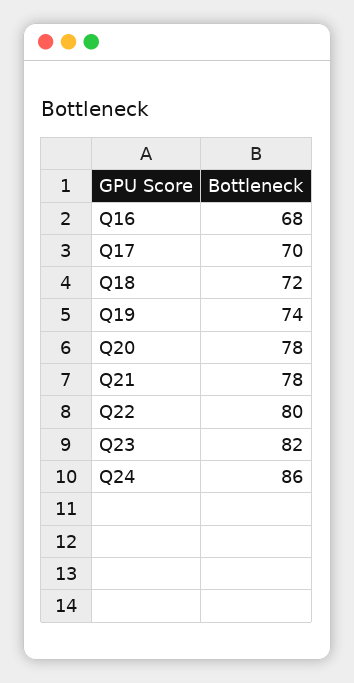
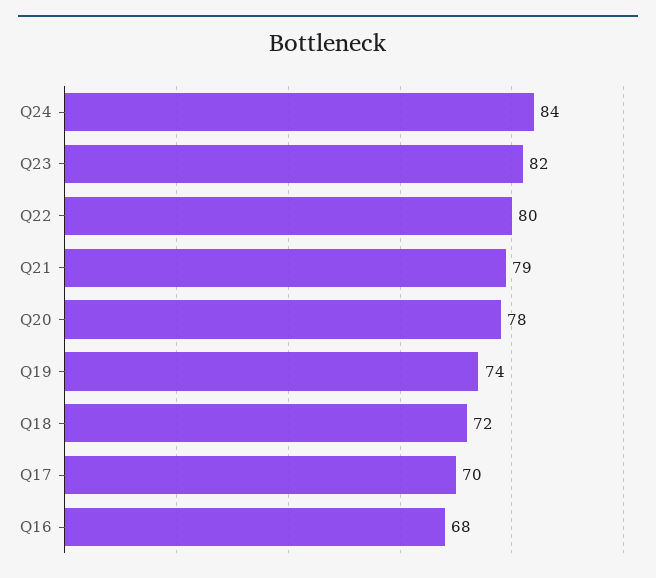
Q21: 78 -> 79
Q24: 86 -> 84

